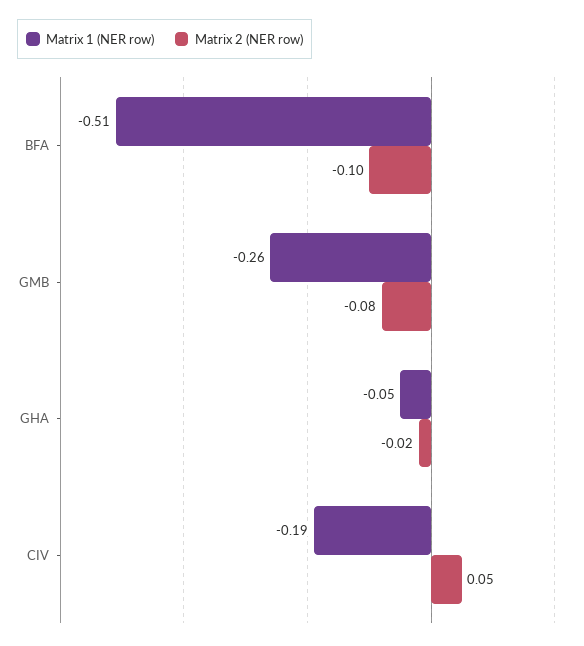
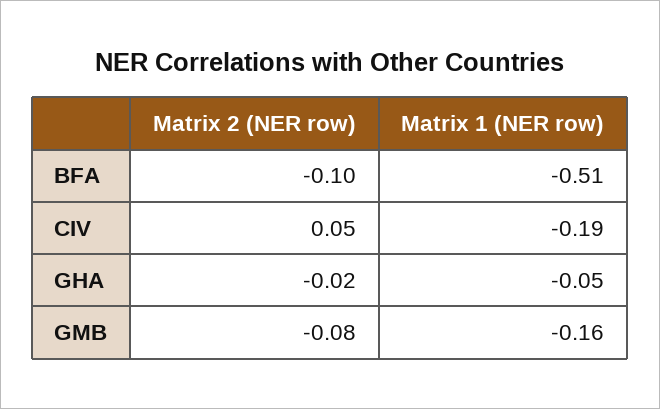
Matrix 1 (NER row), GMB: -0.26 -> -0.16

